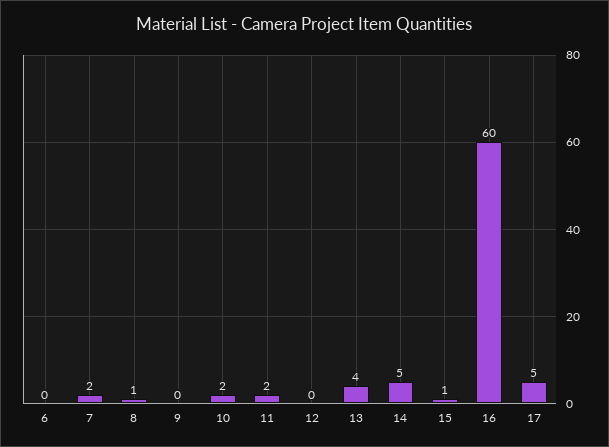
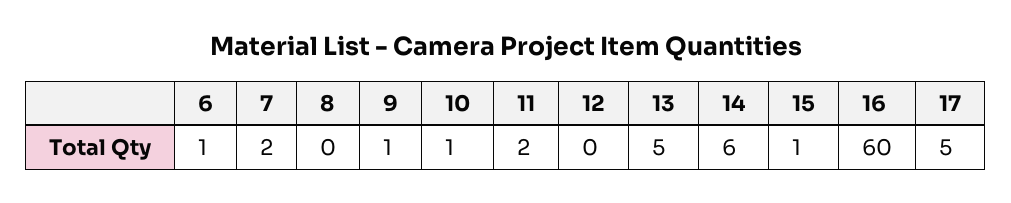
6: 0 -> 1
8: 1 -> 0
9: 0 -> 1
10: 2 -> 1
13: 4 -> 5
14: 5 -> 6

